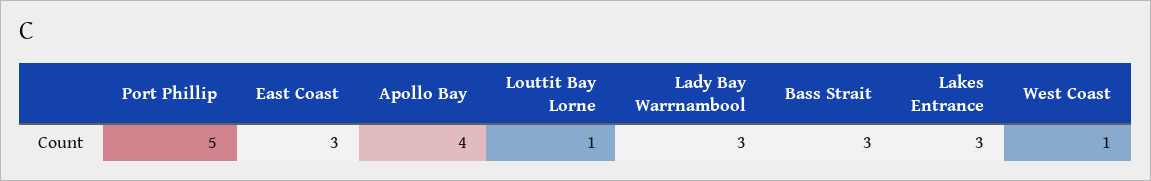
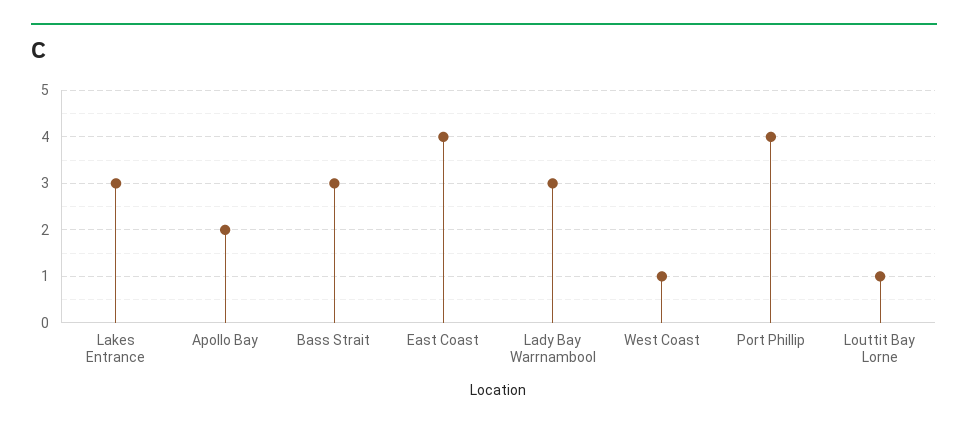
Port Phillip: 5 -> 4
East Coast: 3 -> 4
Apollo Bay: 4 -> 2

